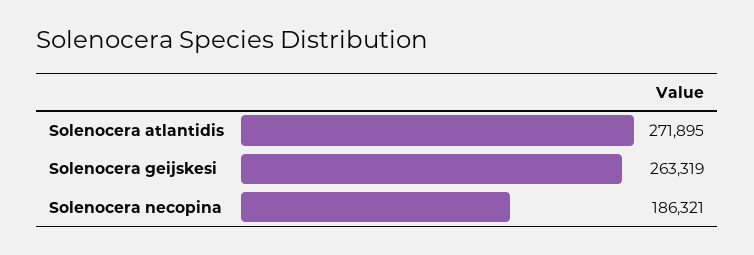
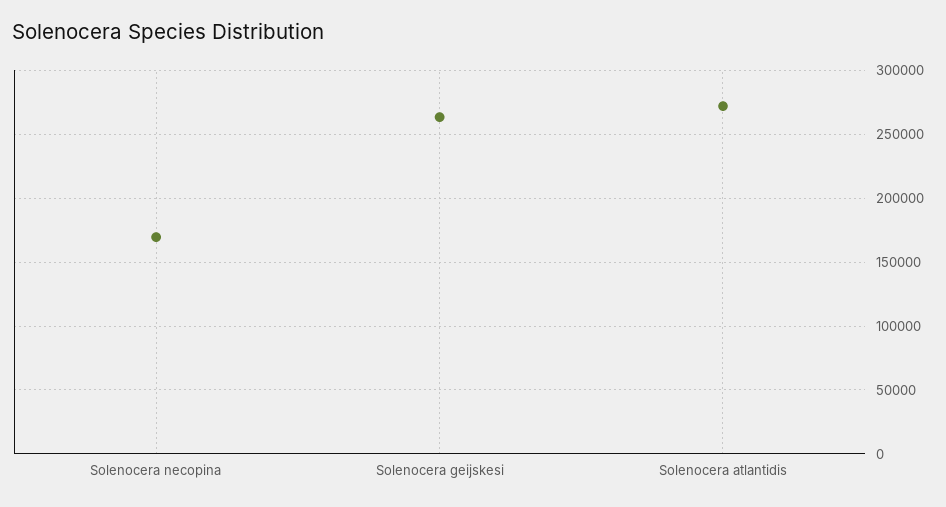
Solenocera necopina: 186321 -> 170000

